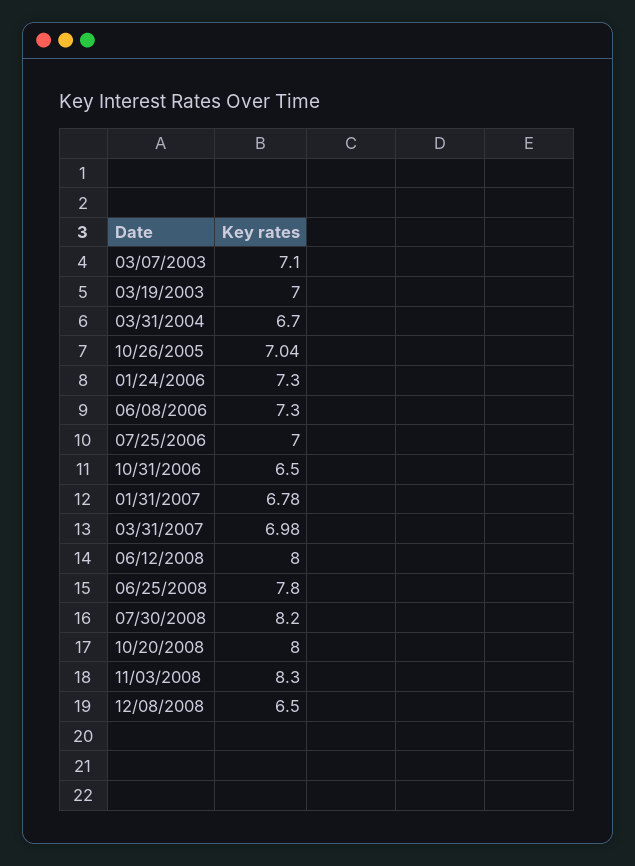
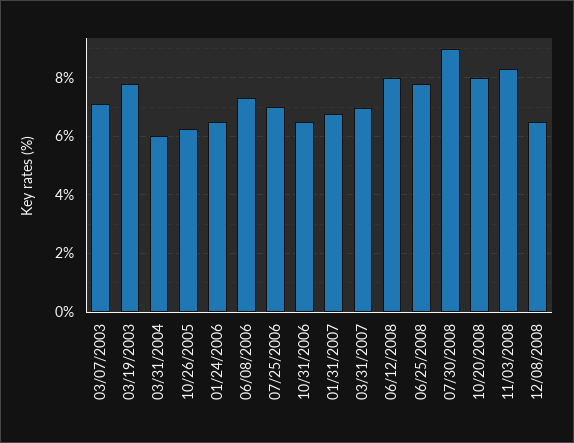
03/19/2003: 7 -> 7.75
03/31/2004: 6.7 -> 6
10/26/2005: 7.04 -> 6.25
01/24/2006: 7.3 -> 6.5
07/30/2008: 8.2 -> 9

